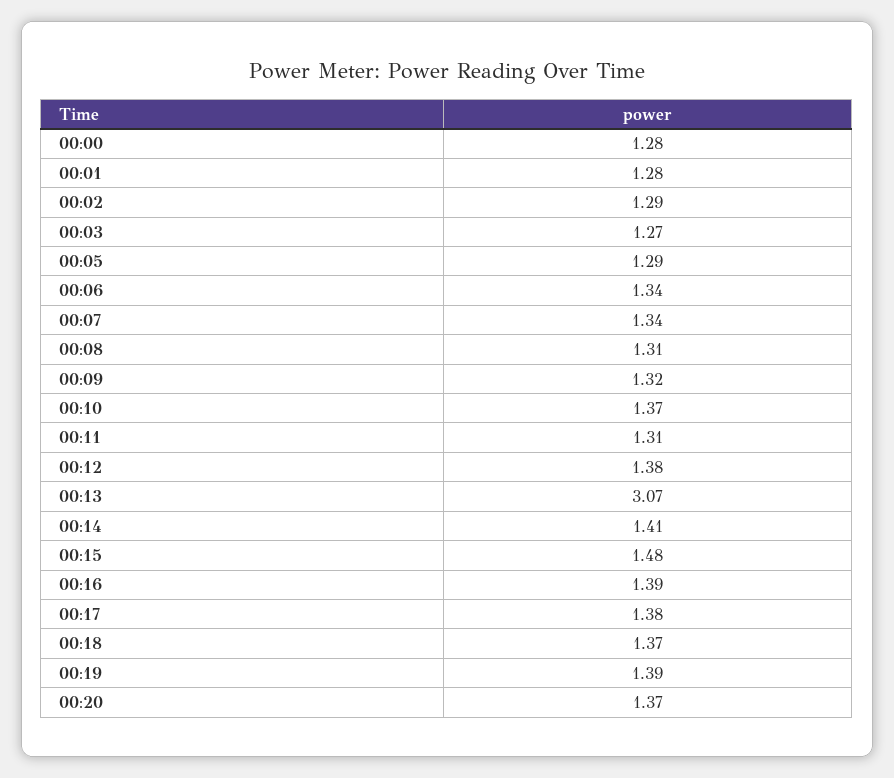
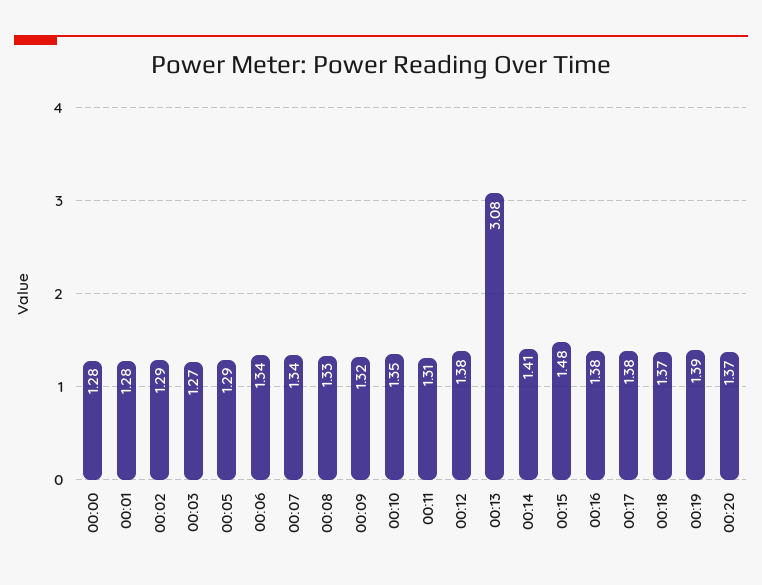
00:08: 1.31 -> 1.33
00:10: 1.37 -> 1.35
00:13: 3.07 -> 3.08
00:16: 1.39 -> 1.38

